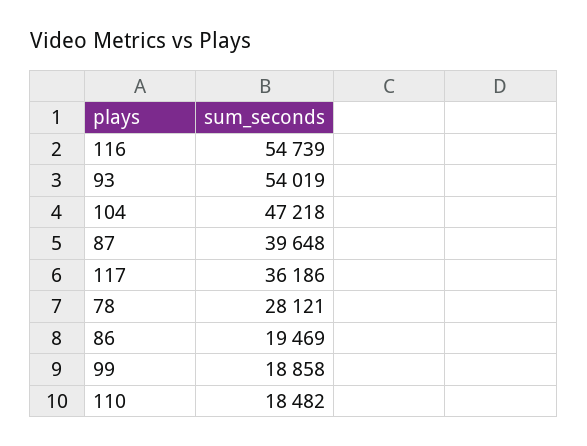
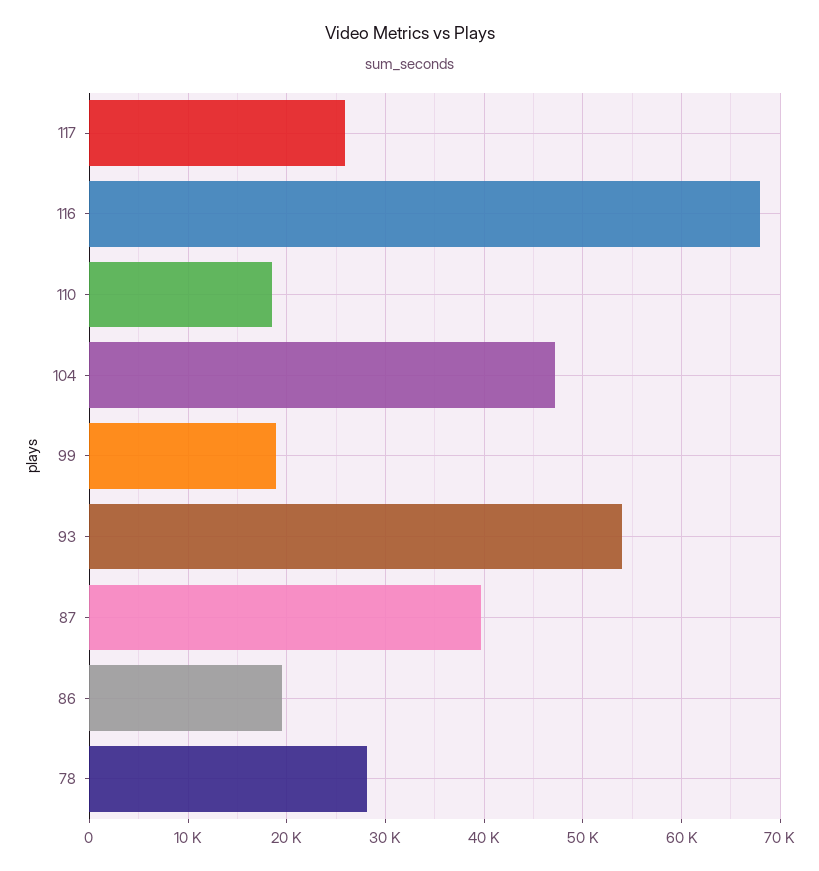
116: 54739 -> 68000
117: 36186 -> 26000

